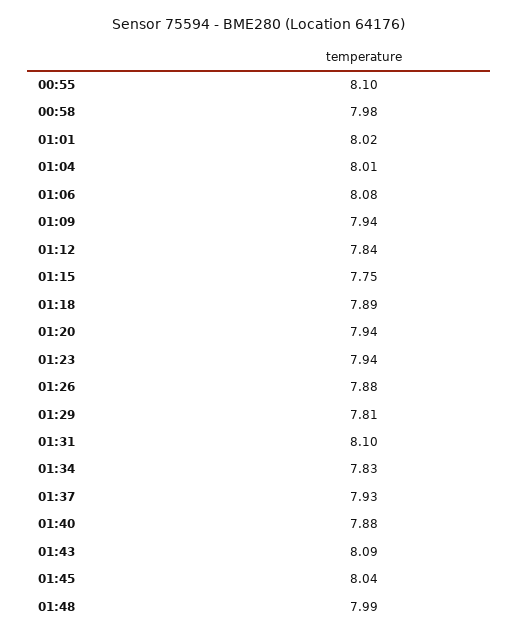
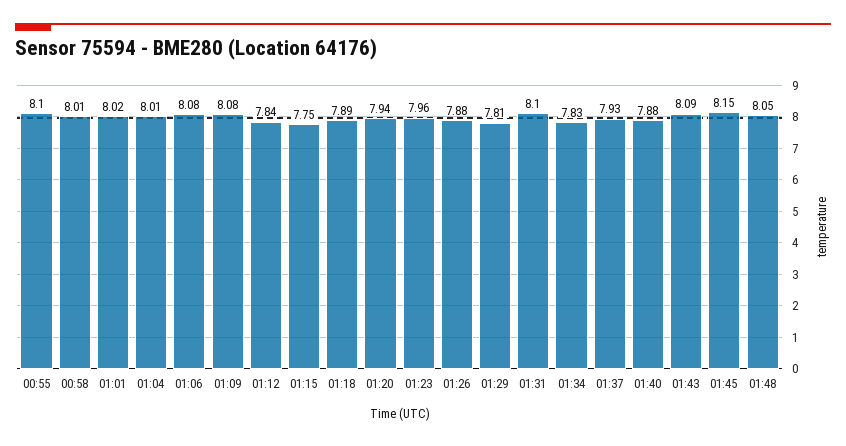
00:58: 7.98 -> 8.01
01:09: 7.94 -> 8.08
01:23: 7.94 -> 7.96
01:45: 8.04 -> 8.15
01:48: 7.99 -> 8.05

